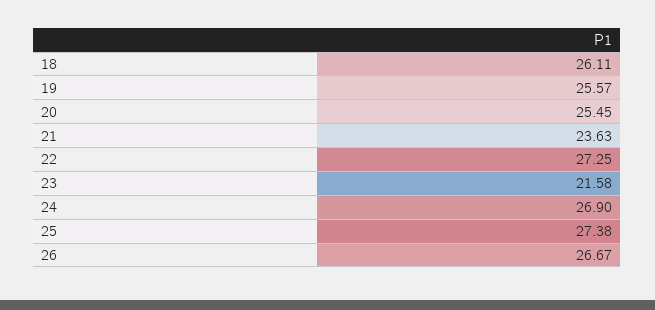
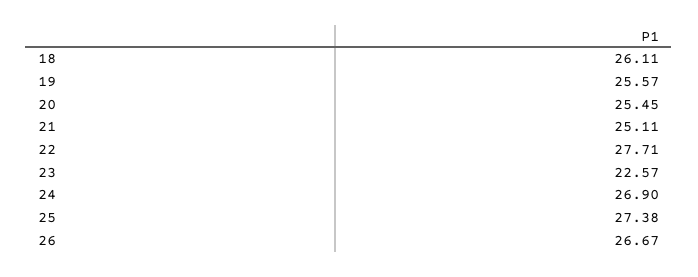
21: 23.63 -> 25.11
22: 27.25 -> 27.71
23: 21.58 -> 22.57

